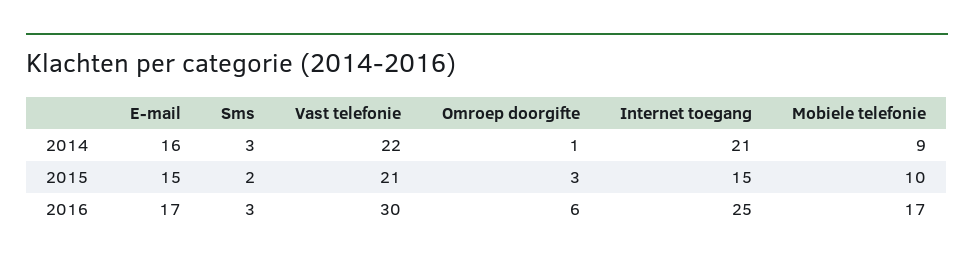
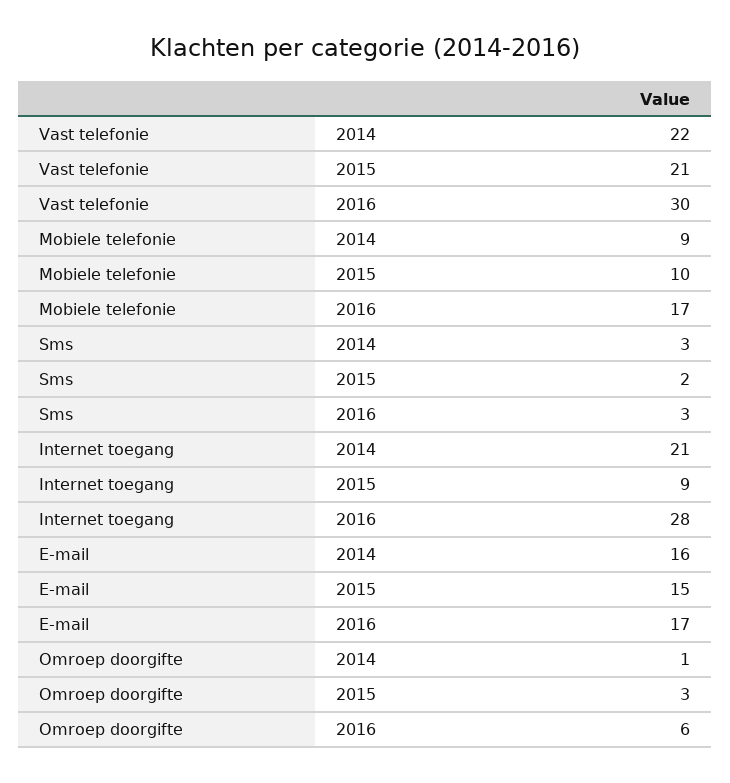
Internet toegang, 2015: 15 -> 9
Internet toegang, 2016: 25 -> 28

